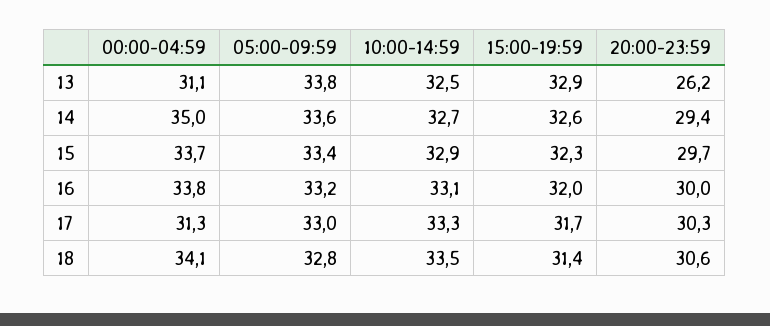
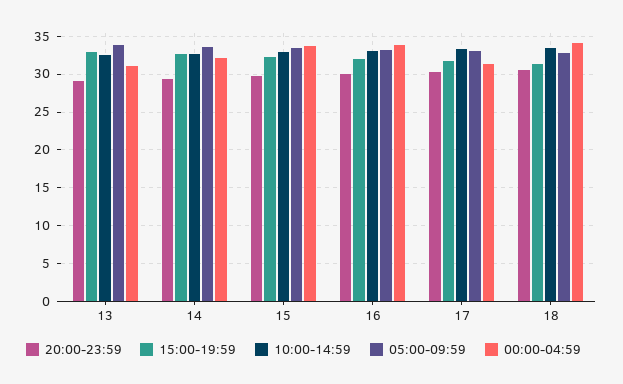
20:00-23:59, 13: 26.2 -> 29
00:00-04:59, 14: 35 -> 32

